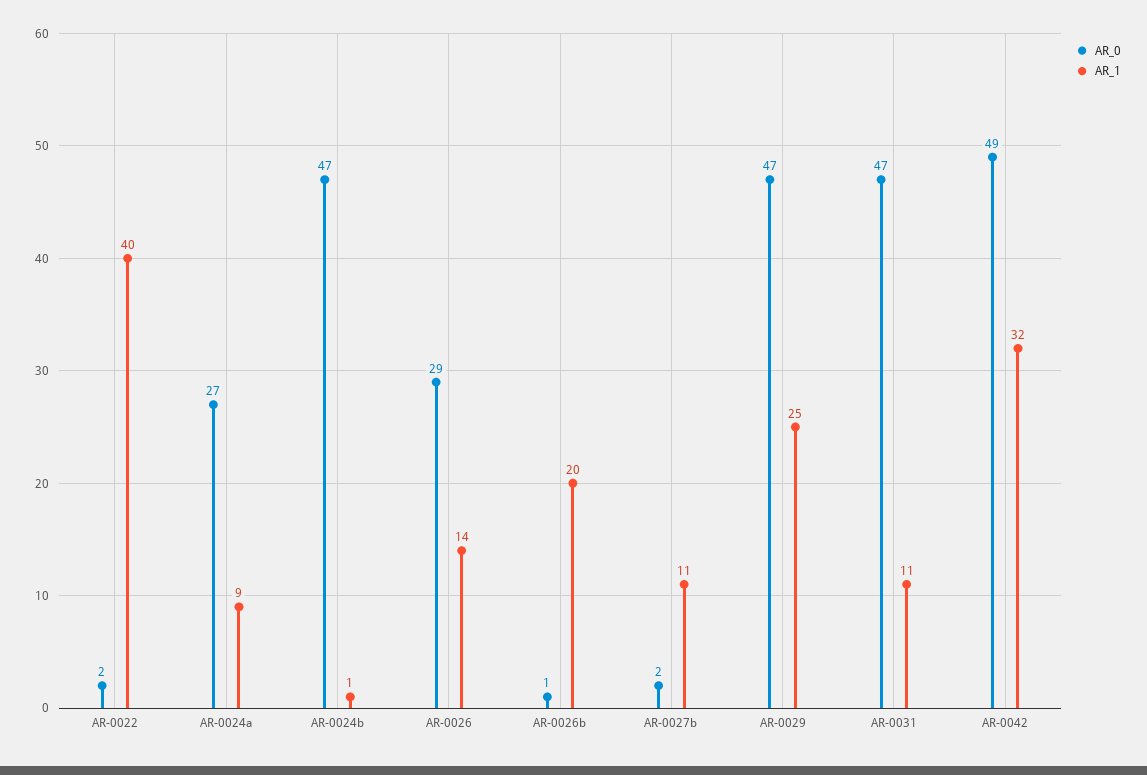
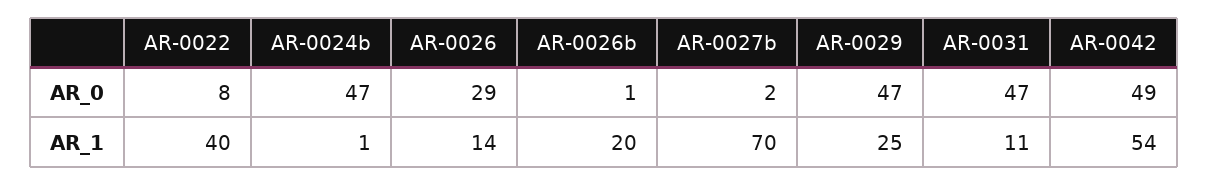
AR_0, AR-0022: 2 -> 8
AR_0, AR-0024a: 27 -> none
AR_1, AR-0024a: 9 -> none
AR_1, AR-0027b: 11 -> 70
AR_1, AR-0042: 32 -> 54

